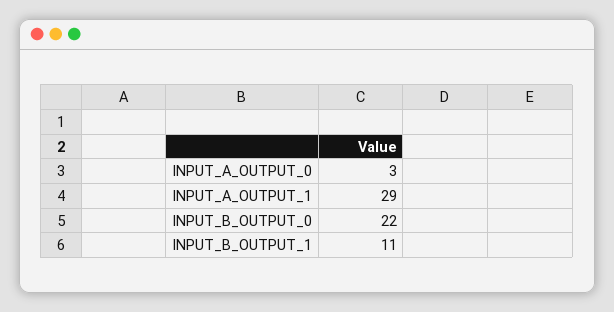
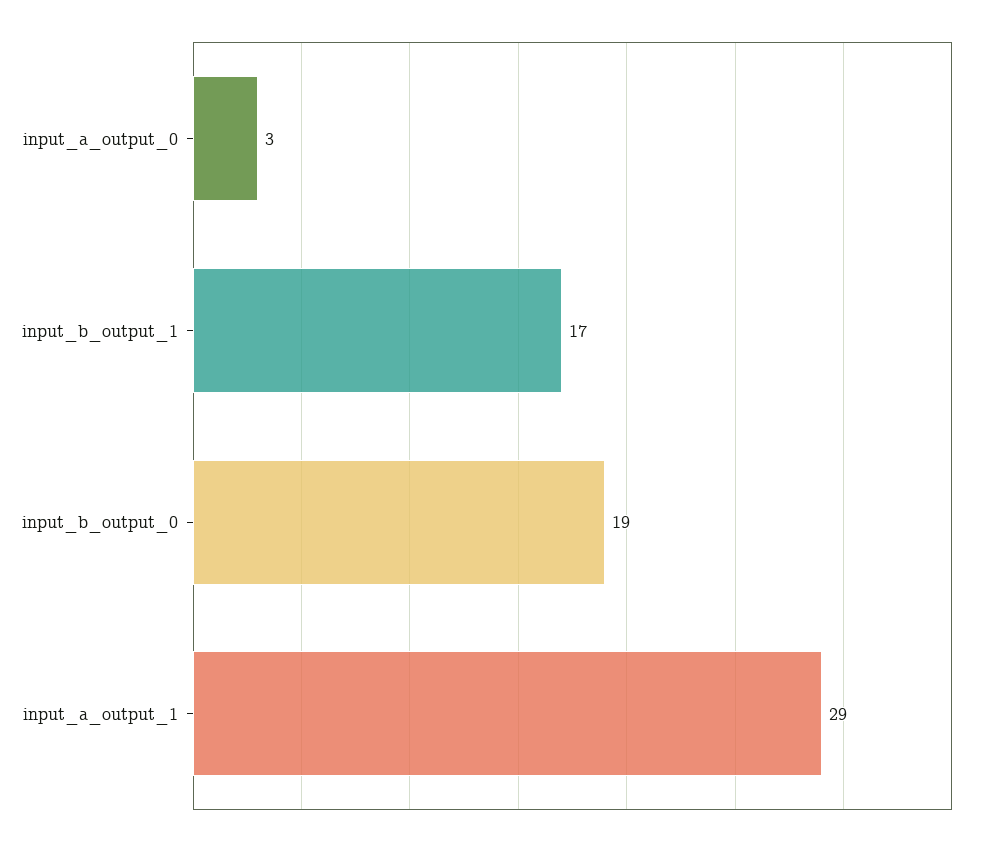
INPUT_B_OUTPUT_0: 22 -> 19
INPUT_B_OUTPUT_1: 11 -> 17

